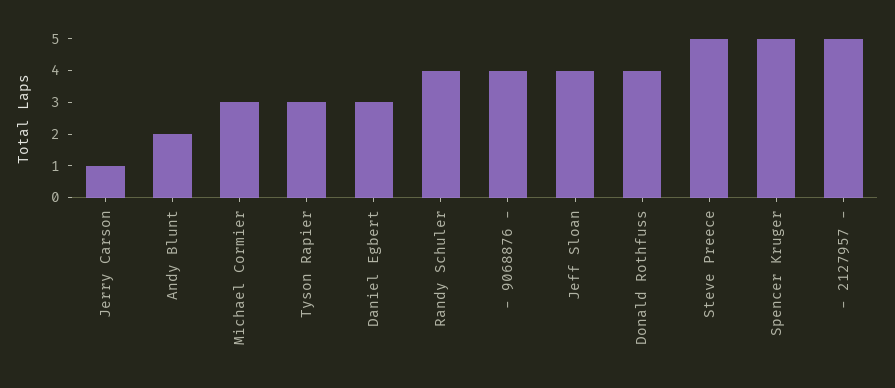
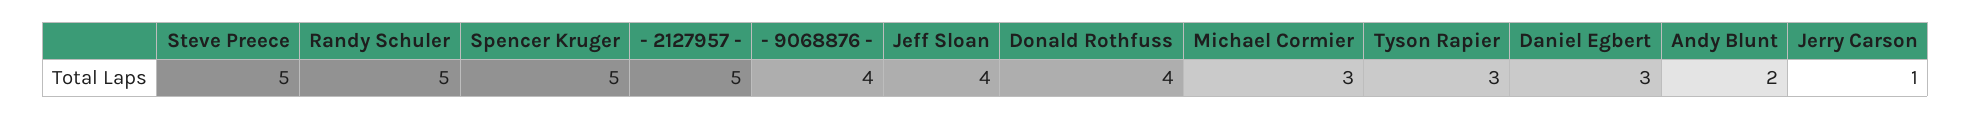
Randy Schuler: 4 -> 5

